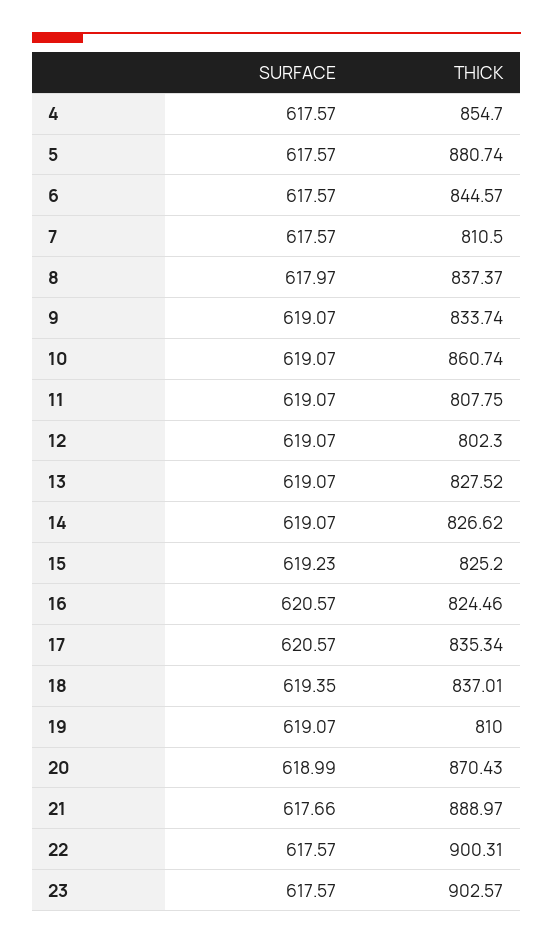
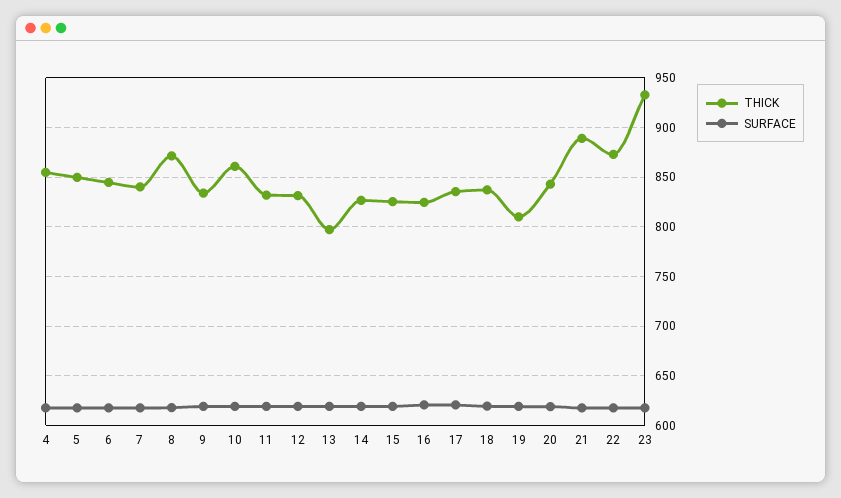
THICK, 5: 880.74 -> 850
THICK, 7: 810.5 -> 840
THICK, 8: 837.37 -> 870
THICK, 11: 807.75 -> 830
THICK, 12: 802.3 -> 830
THICK, 13: 827.52 -> 800
THICK, 20: 870.43 -> 840
THICK, 22: 900.31 -> 870
THICK, 23: 902.57 -> 930

